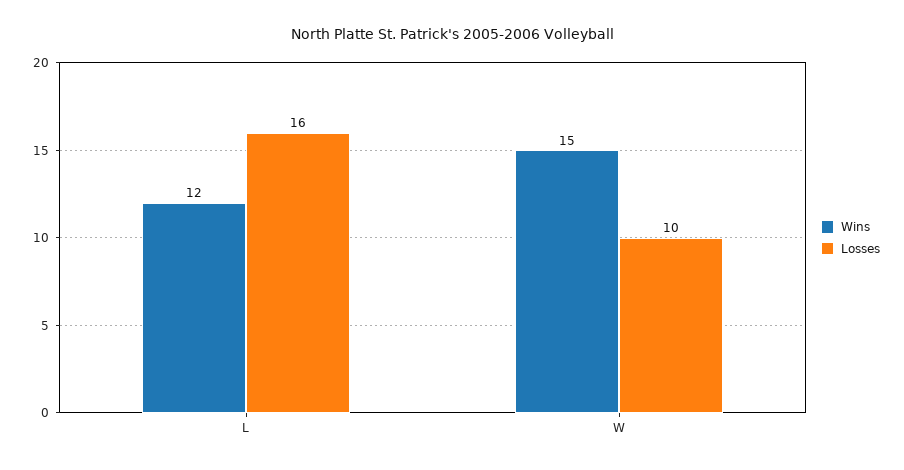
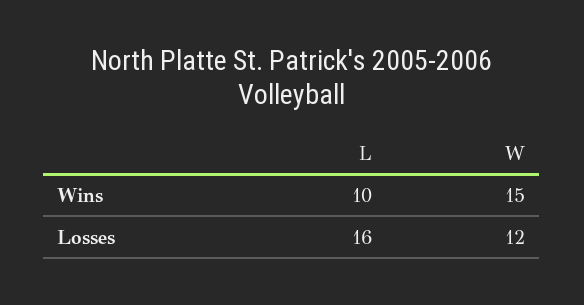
Wins, L: 12 -> 10
Losses, W: 10 -> 12

